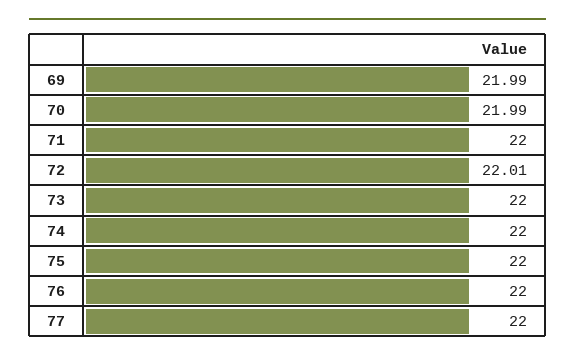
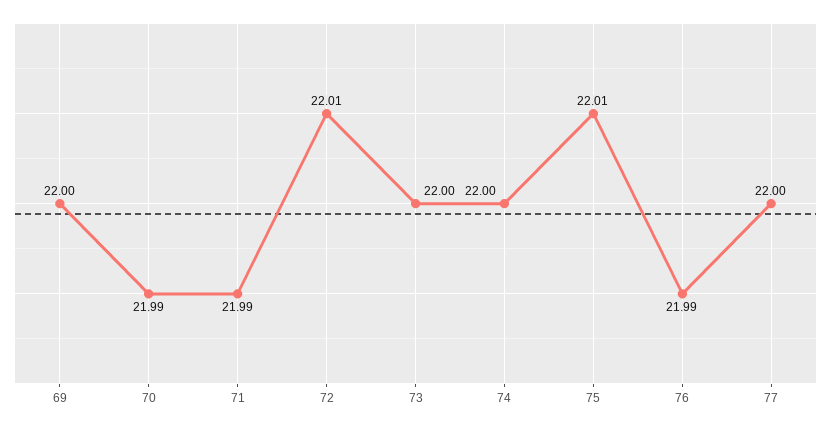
69: 21.99 -> 22
71: 22 -> 21.99
75: 22 -> 22.01
76: 22 -> 21.99

